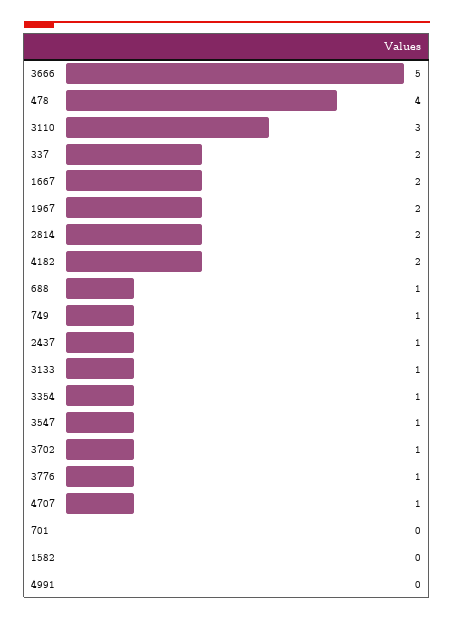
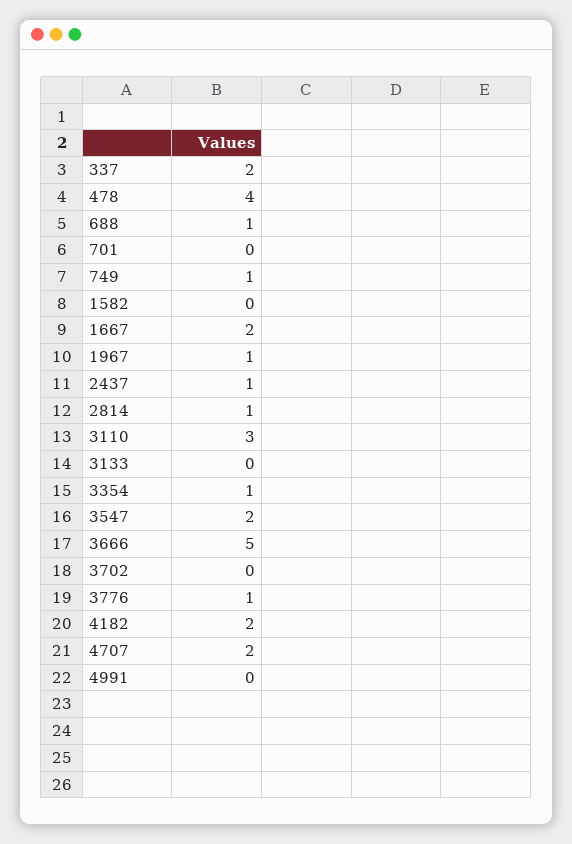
1967: 2 -> 1
2814: 2 -> 1
3133: 1 -> 0
3547: 1 -> 2
3702: 1 -> 0
4707: 1 -> 2

